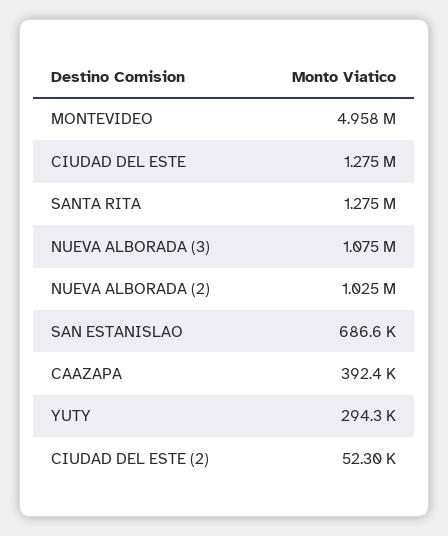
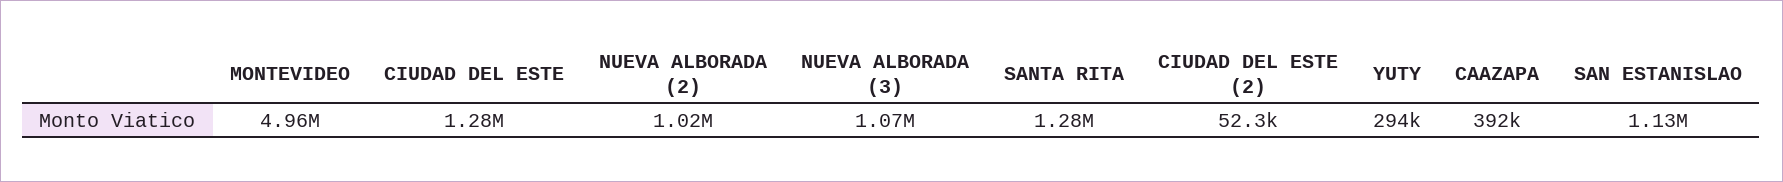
SAN ESTANISLAO: 686600 -> 1130000

